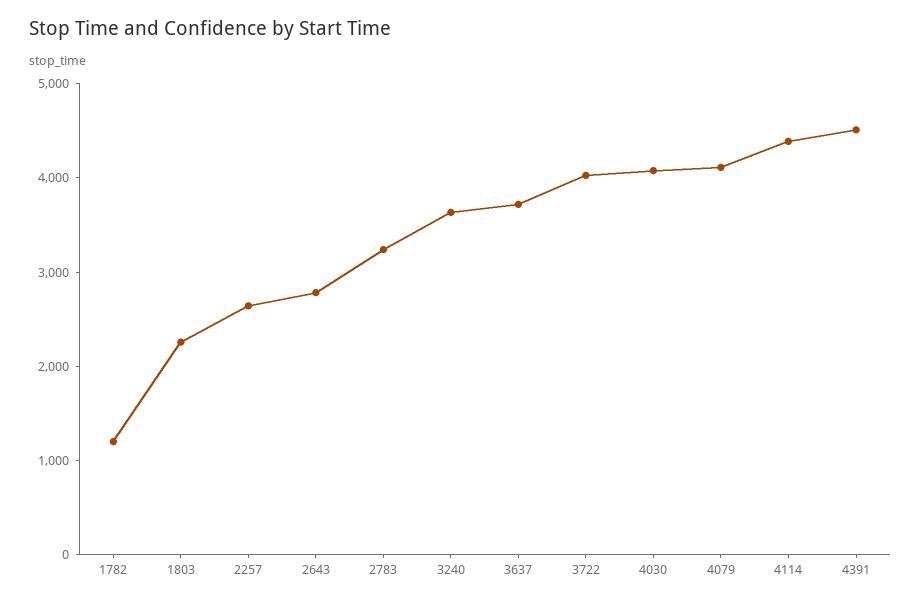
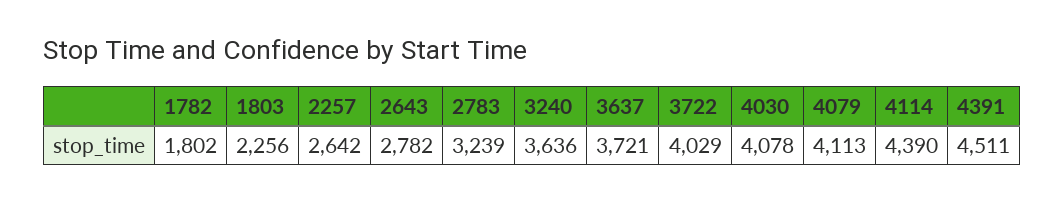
1782: 1200 -> 1802

